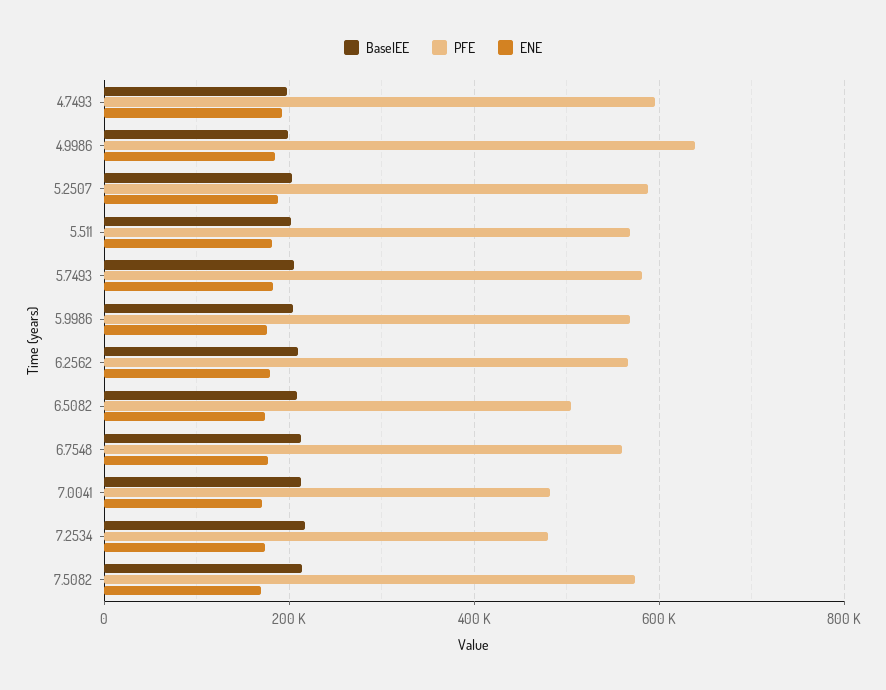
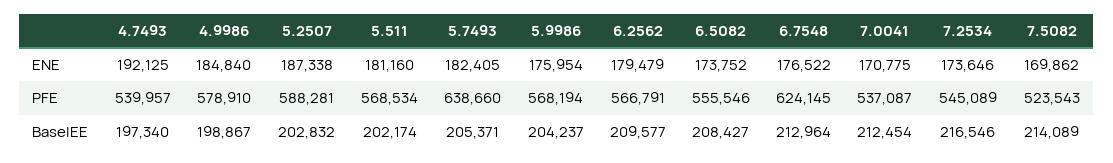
PFE, 4.7493: 600000 -> 539957
PFE, 4.9986: 640000 -> 578910
PFE, 5.7493: 580000 -> 638660
PFE, 6.5082: 500000 -> 555546
PFE, 6.7548: 560000 -> 624145
PFE, 7.0041: 480000 -> 537087
PFE, 7.2534: 480000 -> 545089
PFE, 7.5082: 580000 -> 523543

